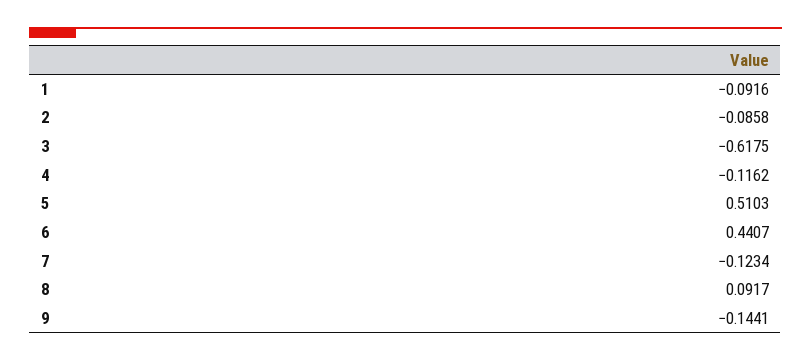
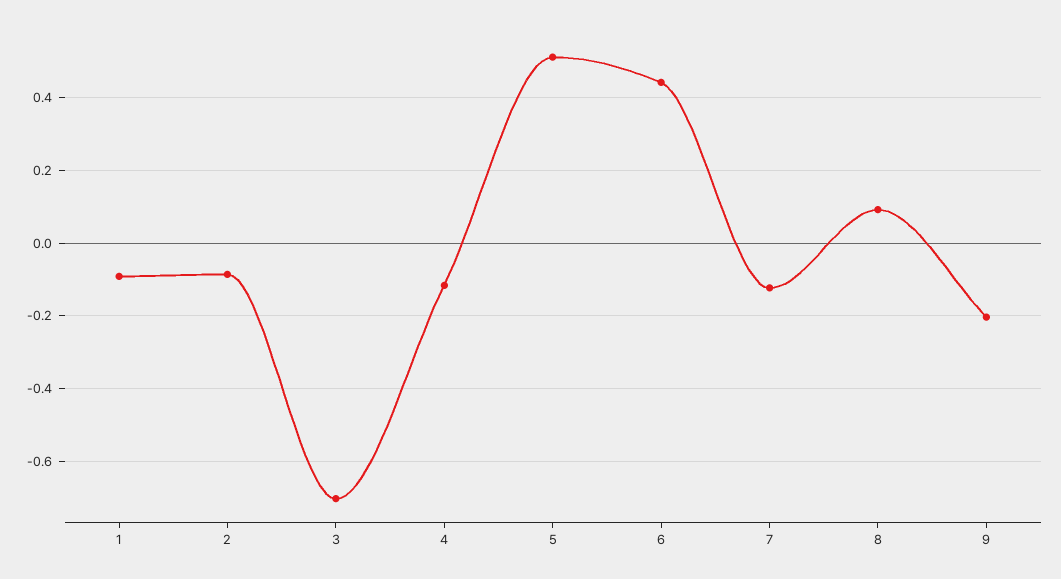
3: -0.6175 -> -0.7
9: -0.1441 -> -0.2

